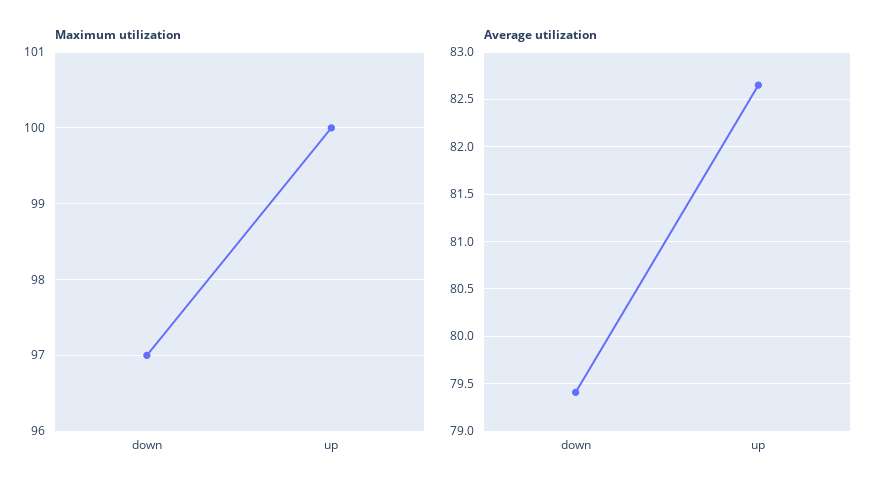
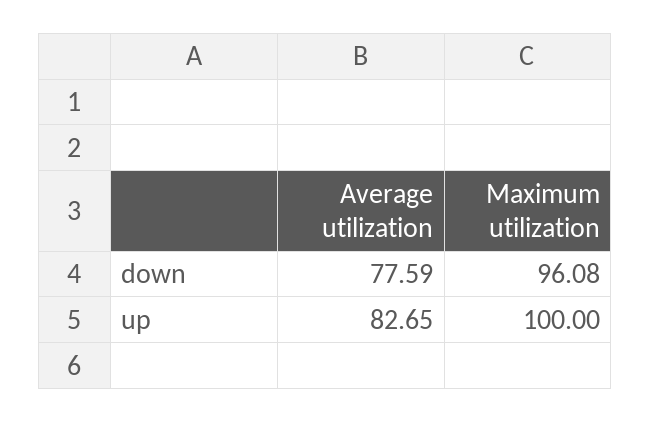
Maximum utilization, down: 97 -> 96.08
Average utilization, down: 79.4 -> 77.59

